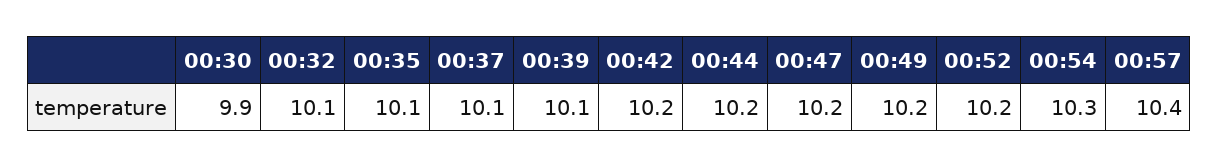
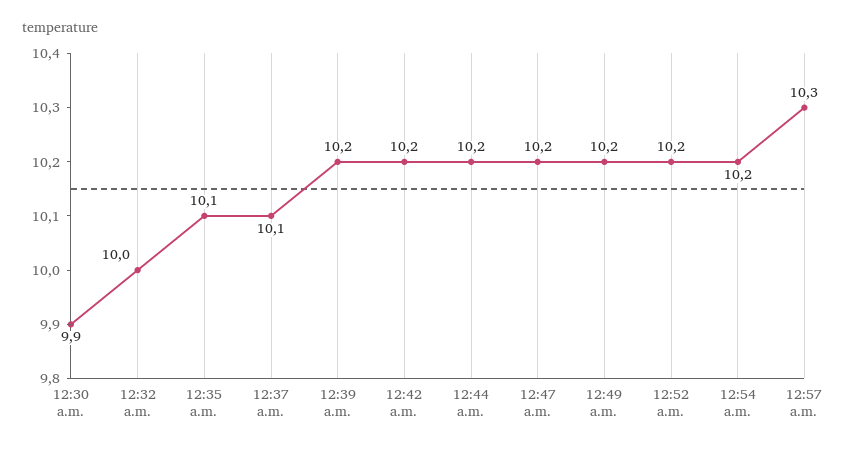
00:32: 10.1 -> 10
00:39: 10.1 -> 10.2
00:54: 10.3 -> 10.2
00:57: 10.4 -> 10.3

